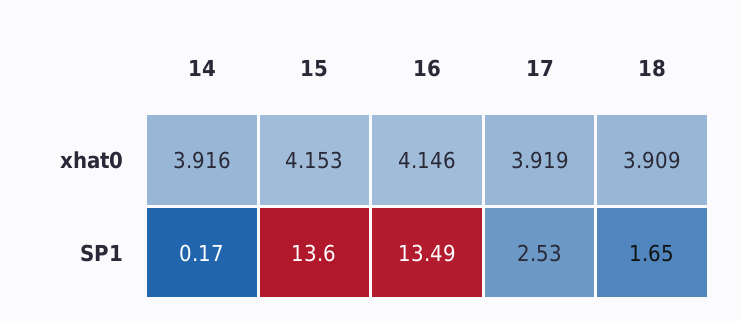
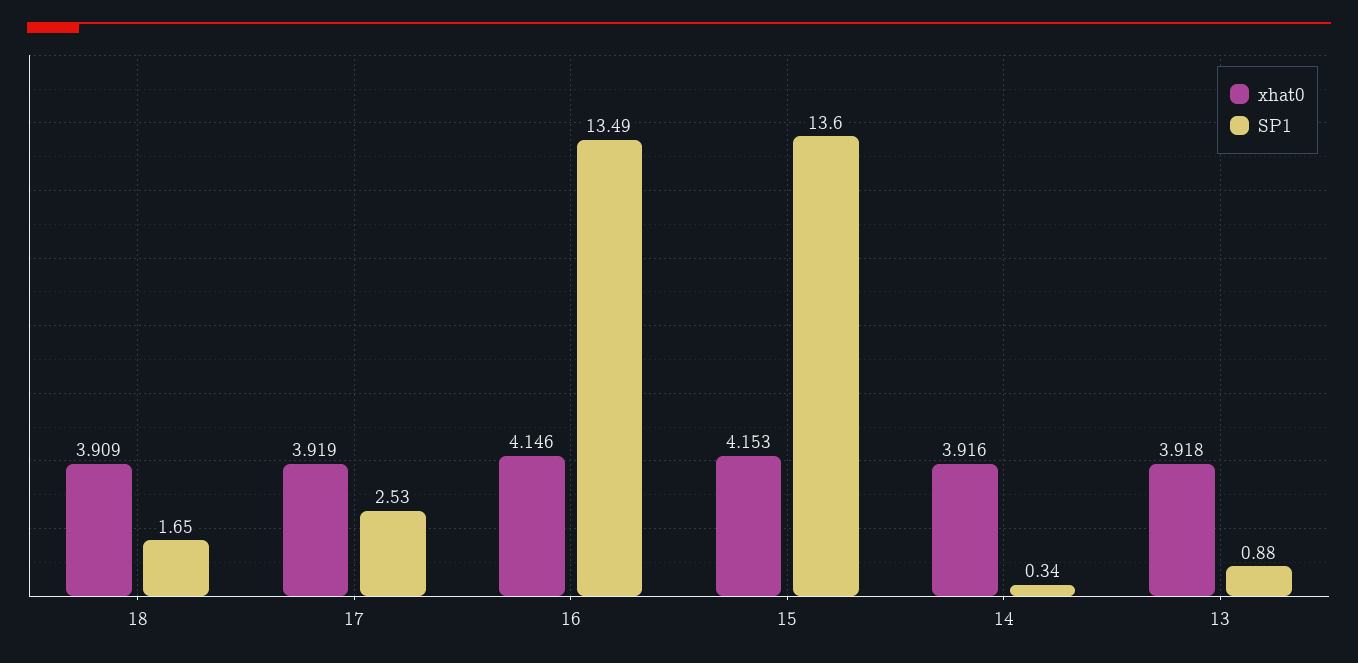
SP1, 14: 0.17 -> 0.34
xhat0, 13: none -> 3.918
SP1, 13: none -> 0.88

